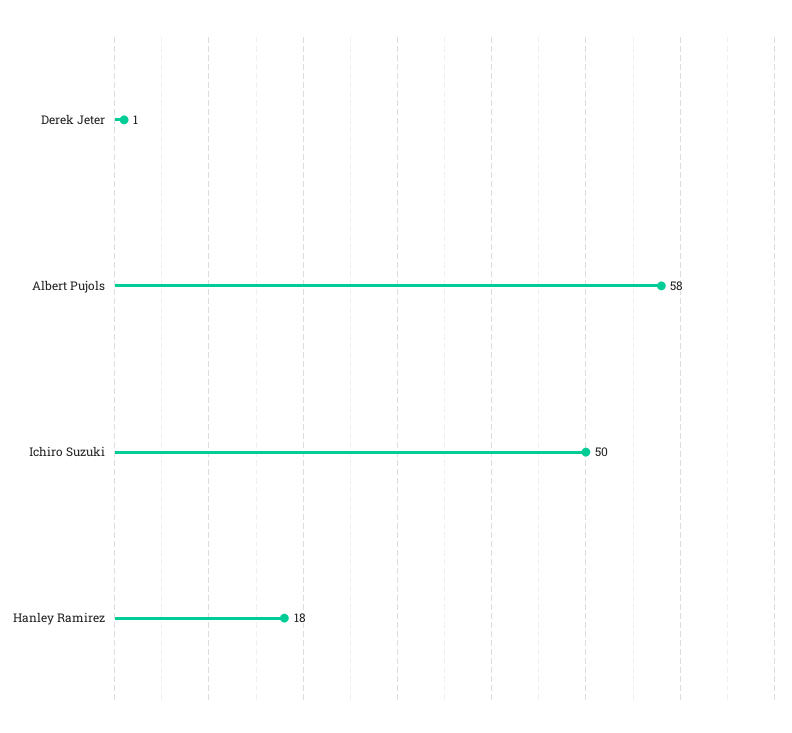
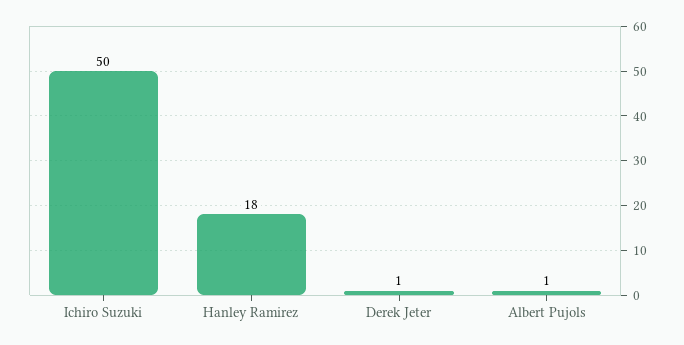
Albert Pujols: 58 -> 1

